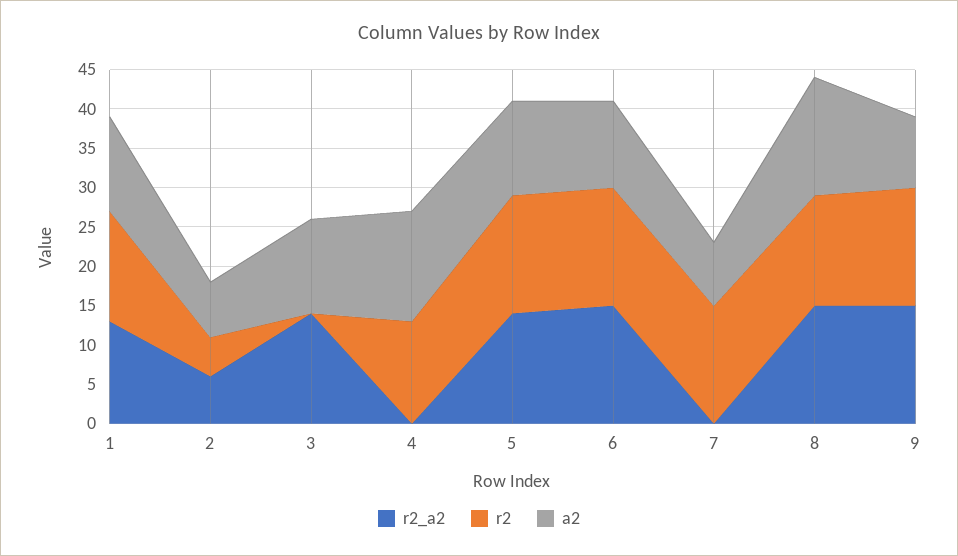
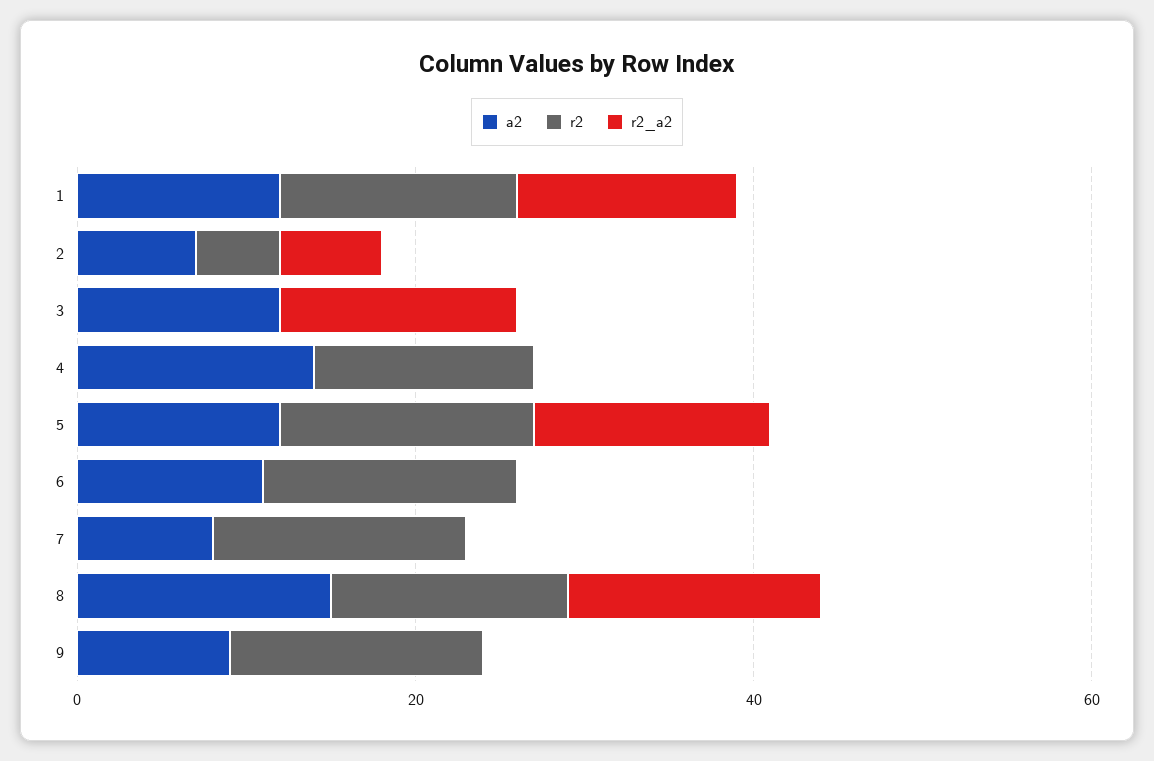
r2_a2, 6: 15 -> 0
r2_a2, 9: 15 -> 0

